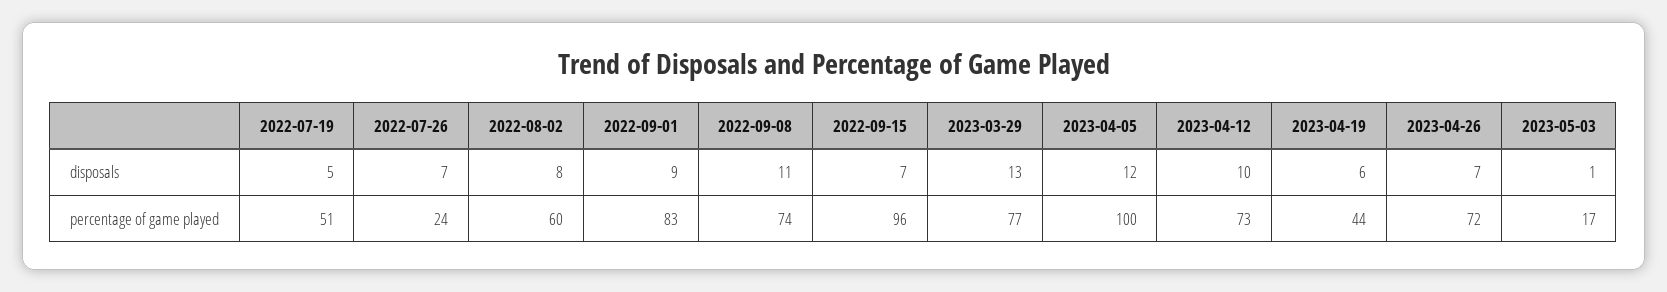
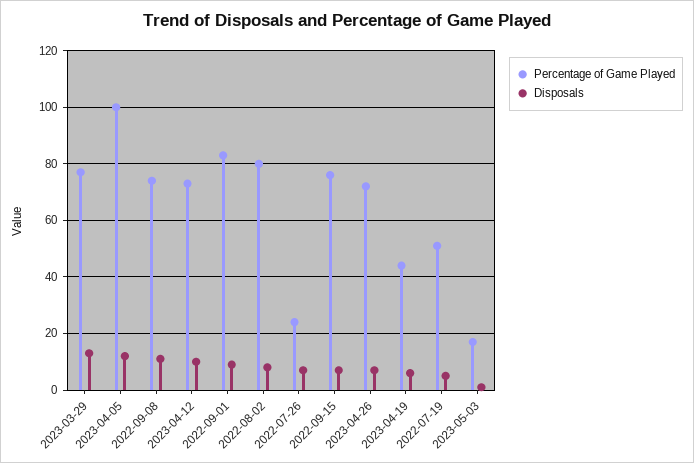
percentage of game played, 2022-08-02: 60 -> 80
percentage of game played, 2022-09-15: 96 -> 75

